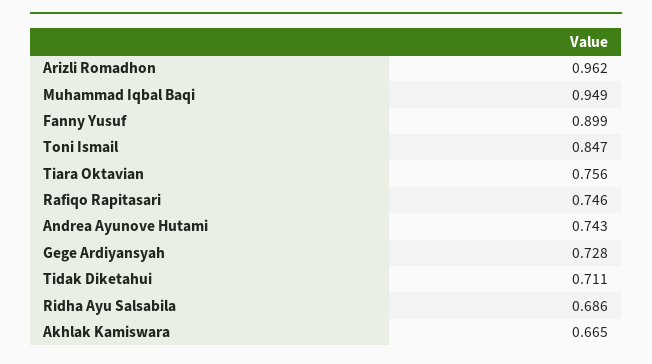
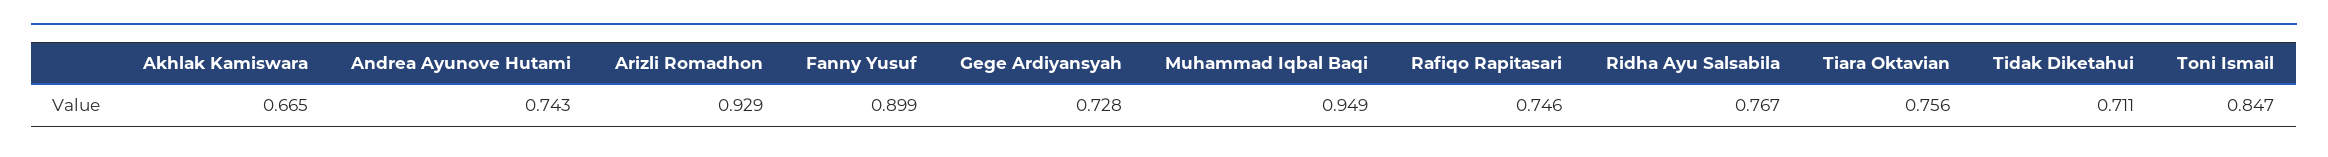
Arizli Romadhon: 0.962 -> 0.929
Ridha Ayu Salsabila: 0.686 -> 0.767

